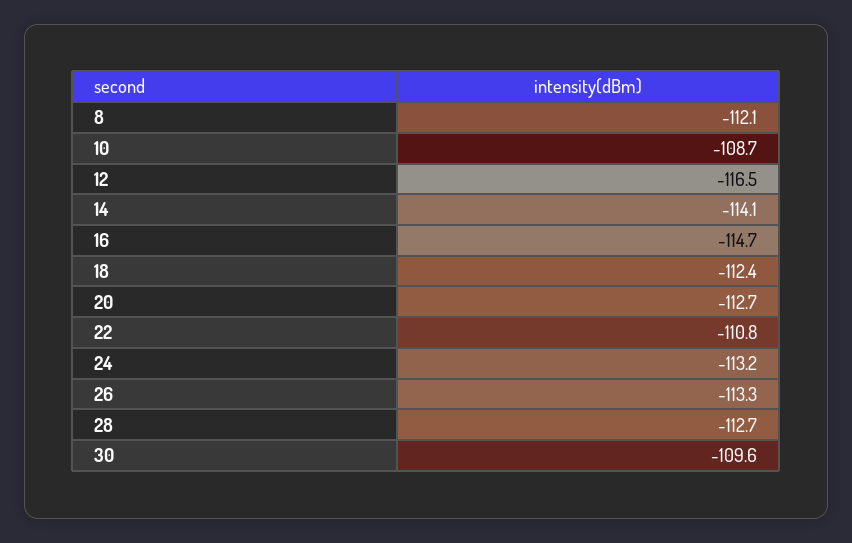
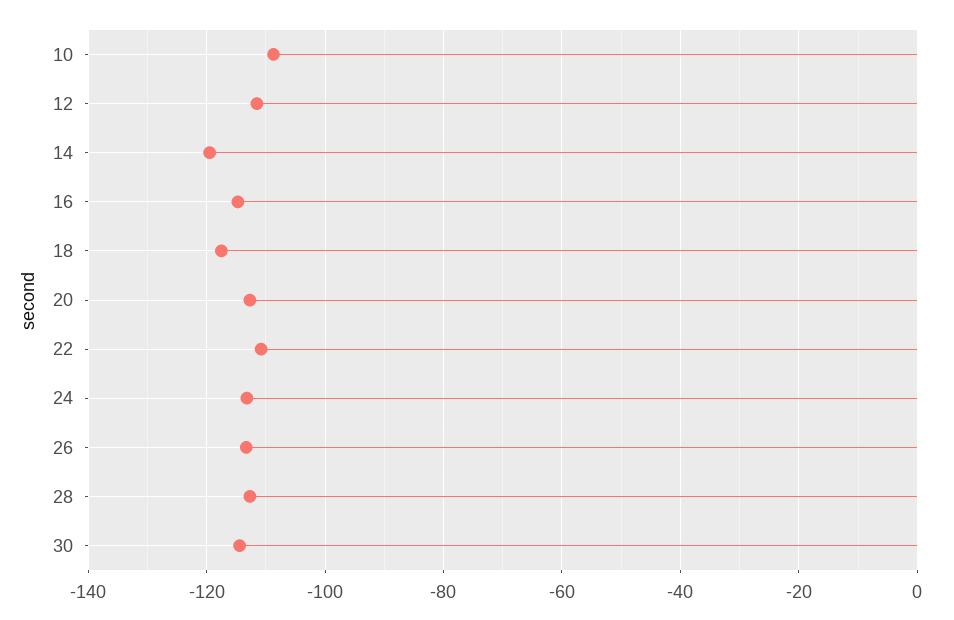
8: -112.1 -> none
12: -116.5 -> -112
14: -114.1 -> -120
18: -112.4 -> -118
30: -109.6 -> -114

